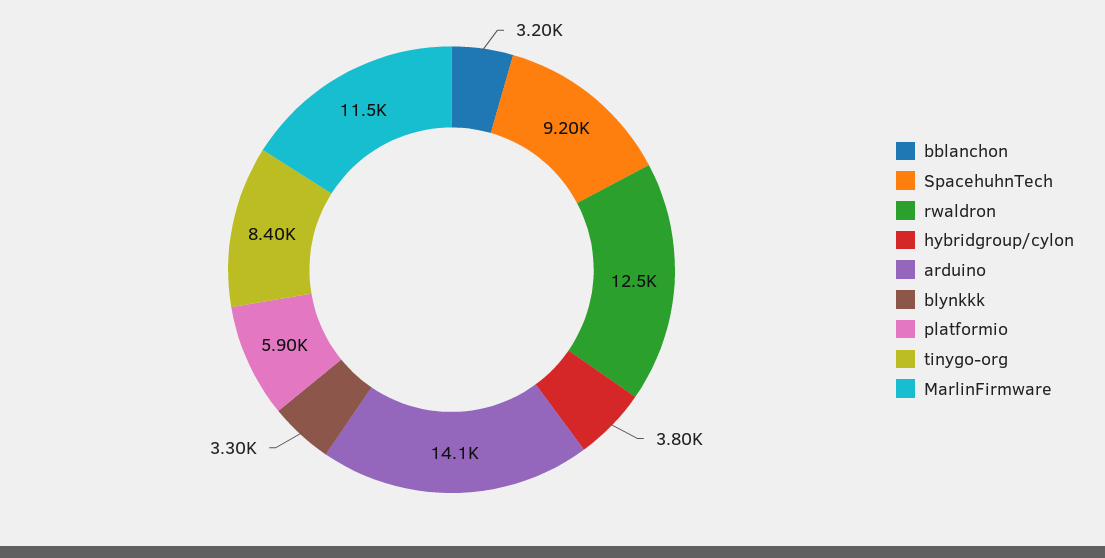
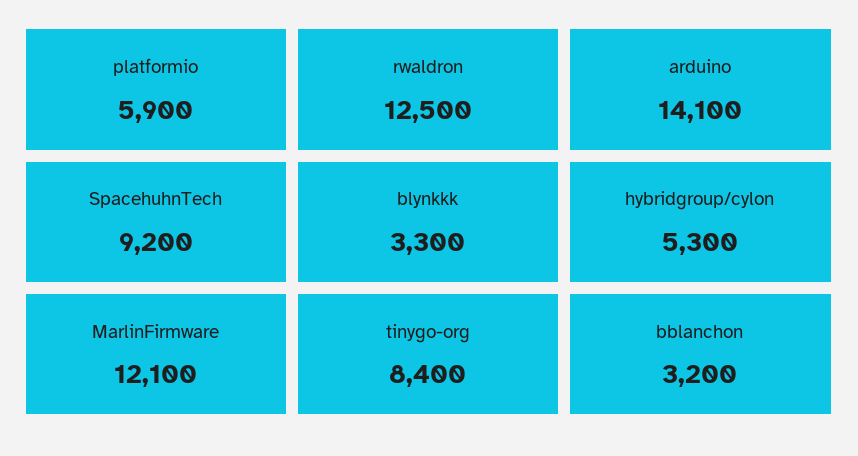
hybridgroup/cylon: 3800 -> 5300
MarlinFirmware: 11500 -> 12100

